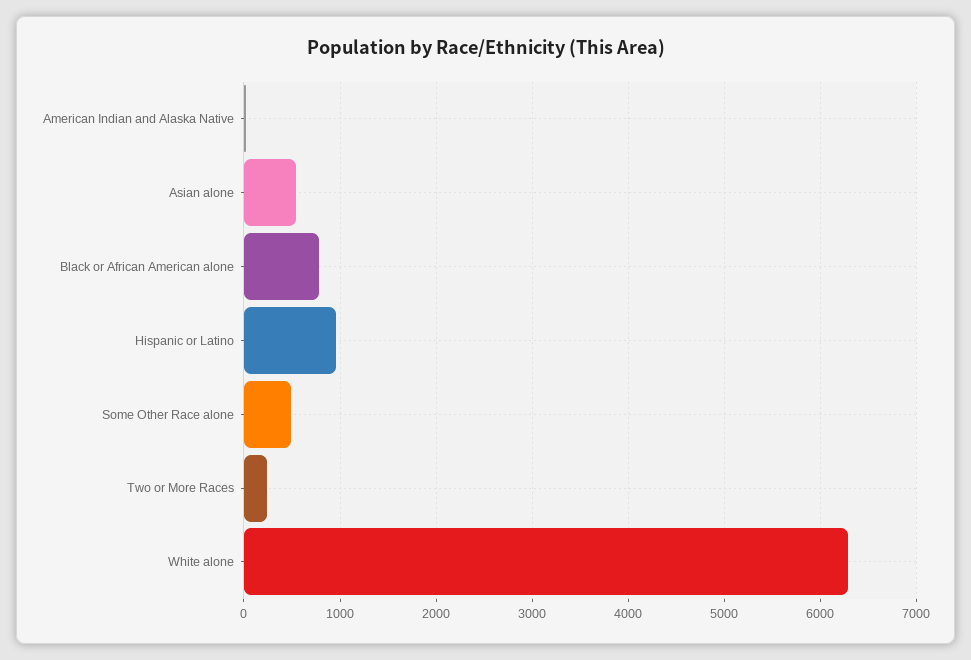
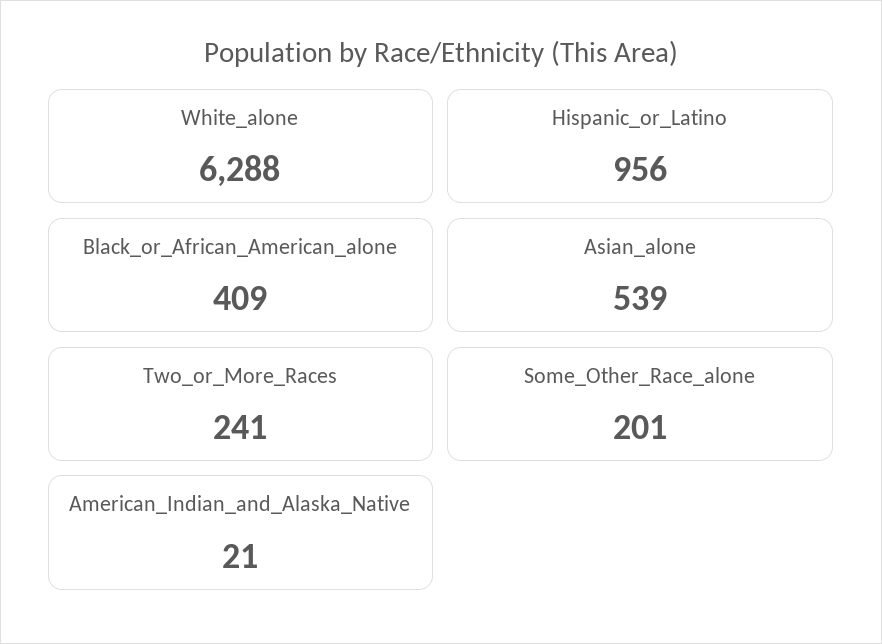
Black or African American alone: 800 -> 409
Some Other Race alone: 500 -> 201

